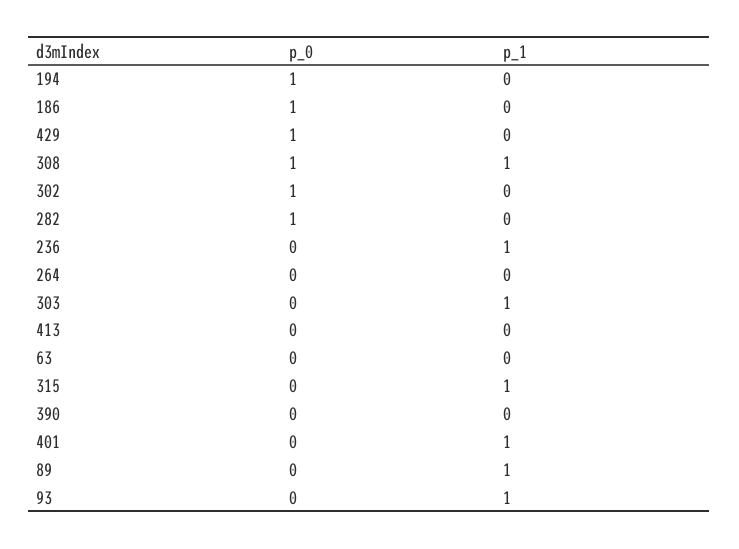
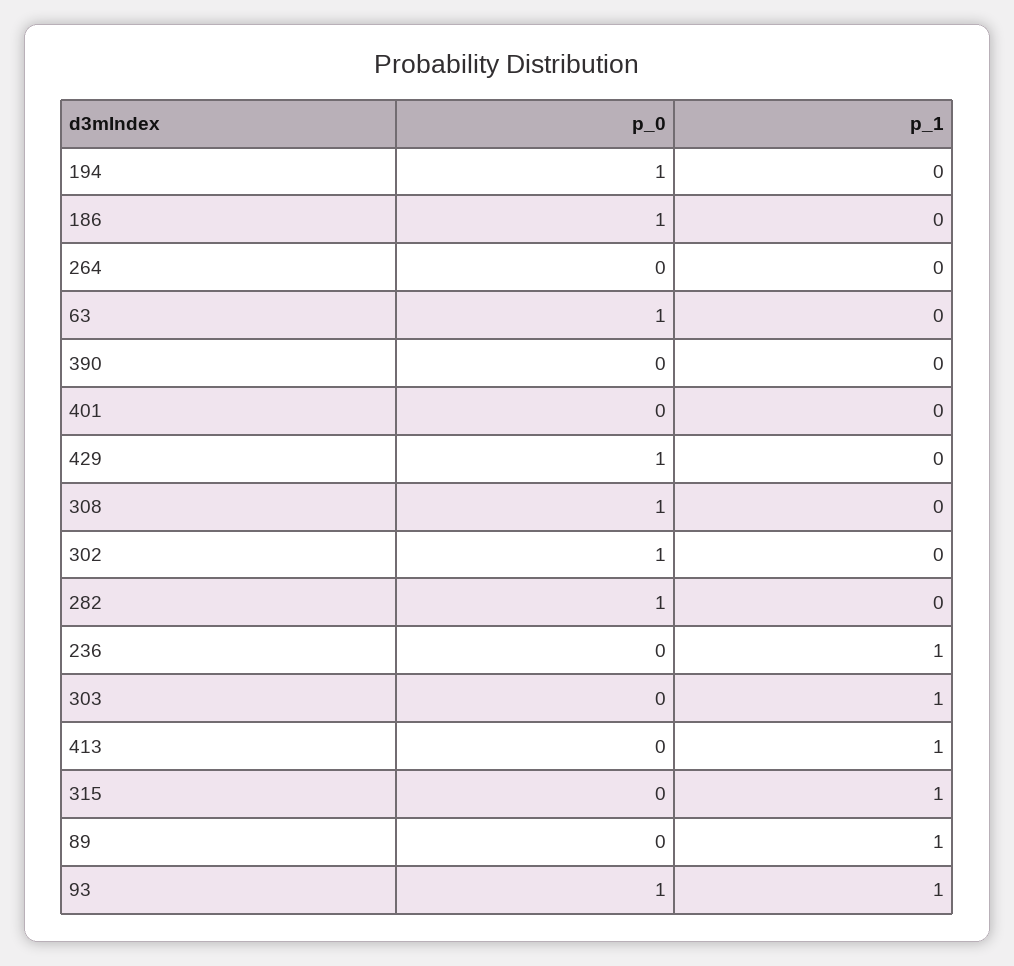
p_1, 308: 1 -> 0
p_1, 413: 0 -> 1
p_0, 63: 0 -> 1
p_1, 401: 1 -> 0
p_0, 93: 0 -> 1

